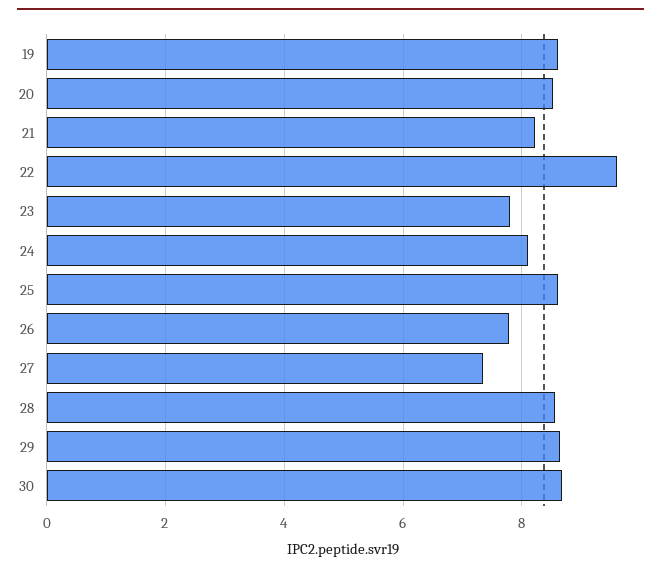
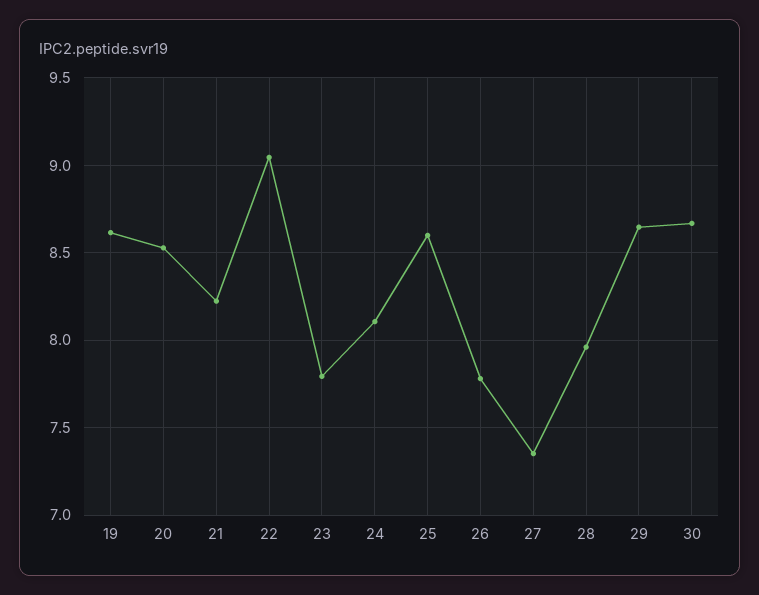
22: 9.6 -> 9.05
28: 8.6 -> 7.95

